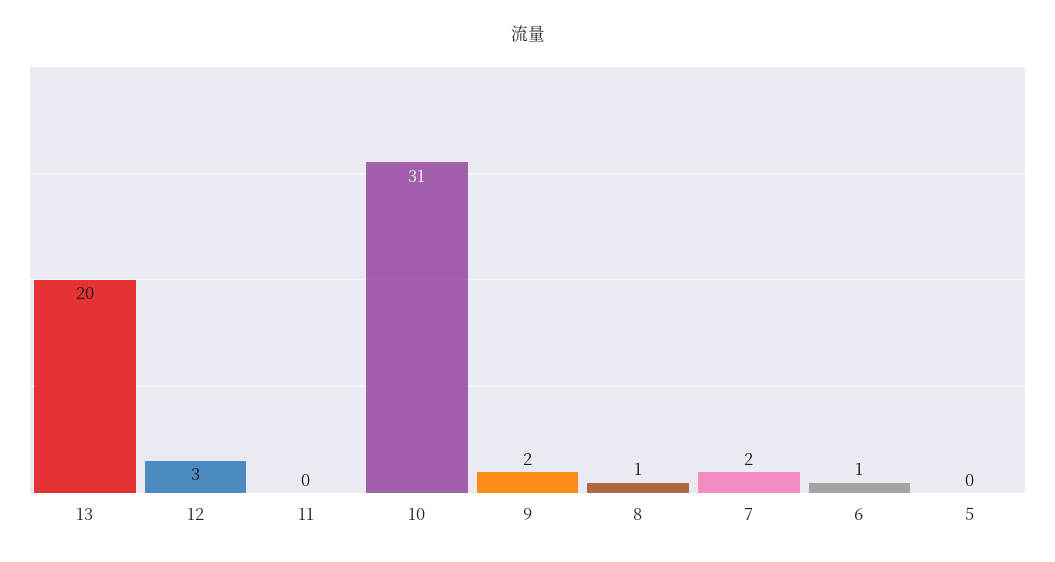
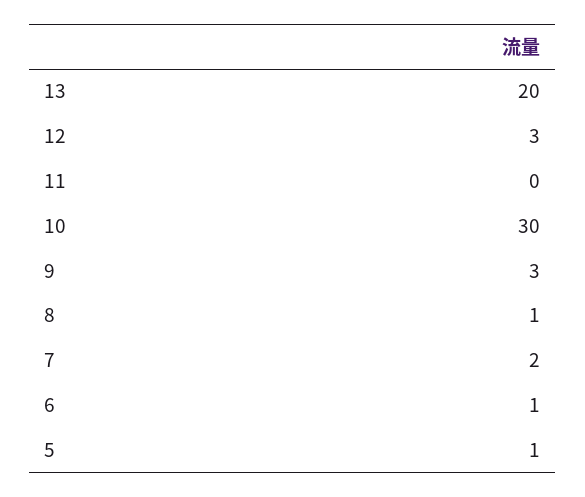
10: 31 -> 30
9: 2 -> 3
5: 0 -> 1

